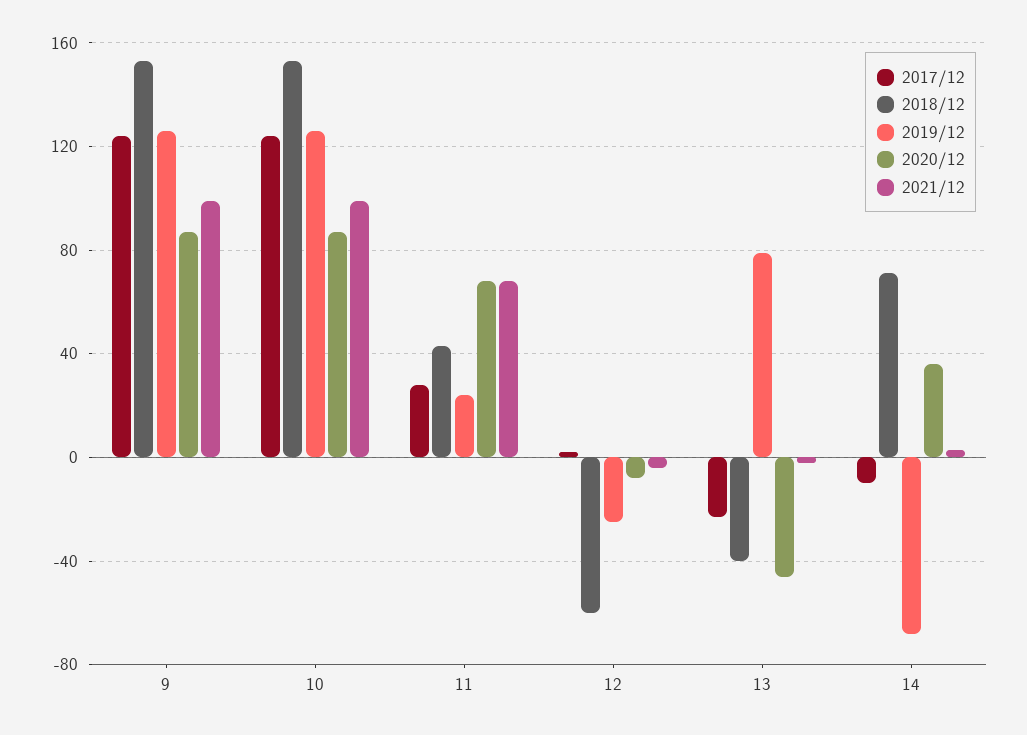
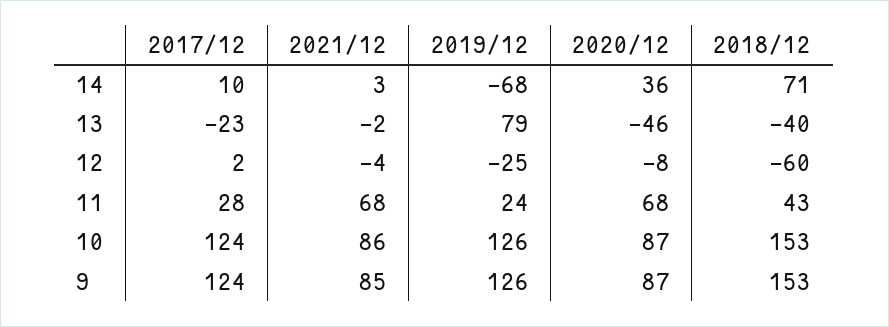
2021/12, 9: 100 -> 85
2021/12, 10: 100 -> 86
2017/12, 14: -10 -> 10

